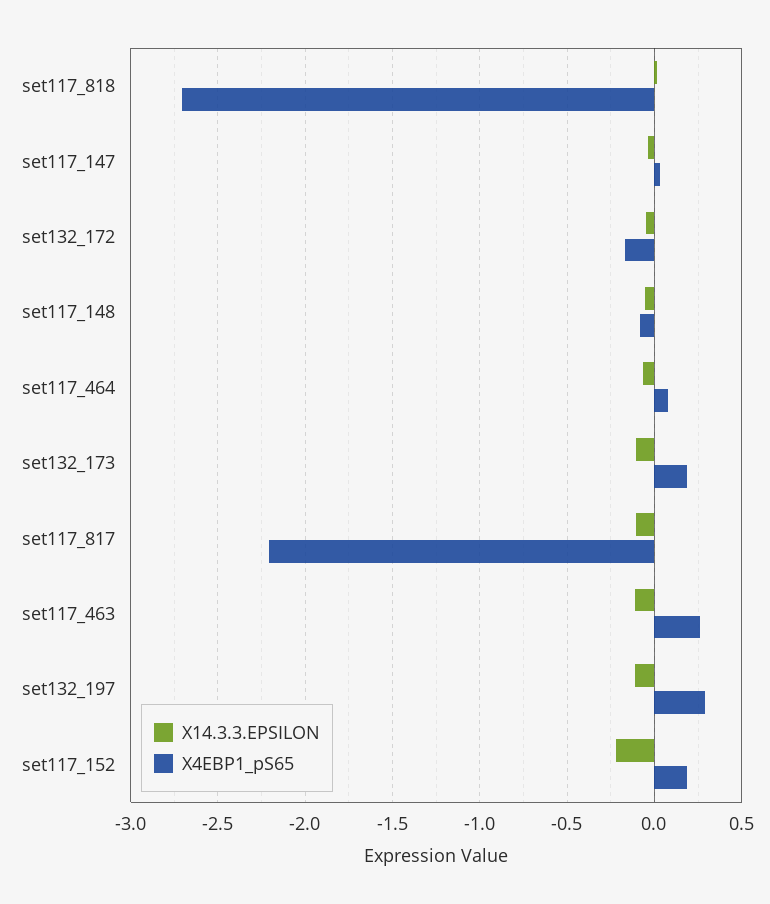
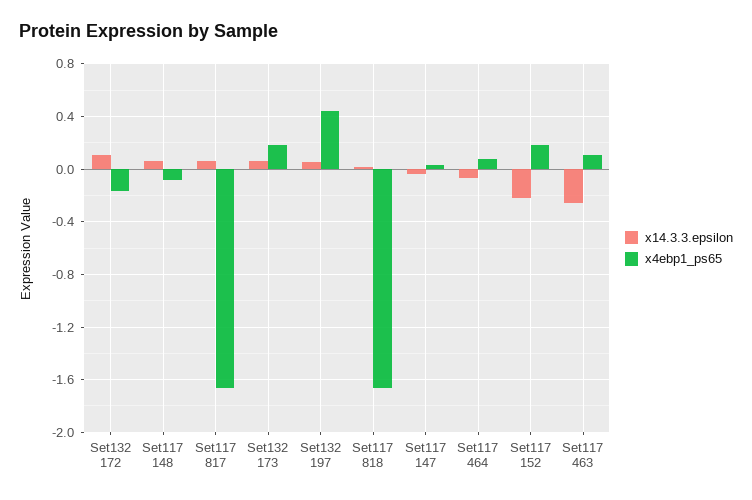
X4EBP1_pS65, set117_818: -2.7 -> -1.65
X14.3.3.EPSILON, set132_172: -0.05 -> 0.1
X14.3.3.EPSILON, set117_148: -0.05 -> 0.05
X14.3.3.EPSILON, set132_173: -0.1 -> 0.05
X14.3.3.EPSILON, set117_817: -0.1 -> 0.05
X4EBP1_pS65, set117_817: -2.2 -> -1.65
X14.3.3.EPSILON, set117_463: -0.1 -> -0.25
X4EBP1_pS65, set117_463: 0.25 -> 0.1
X14.3.3.EPSILON, set132_197: -0.1 -> 0.05
X4EBP1_pS65, set132_197: 0.3 -> 0.45

